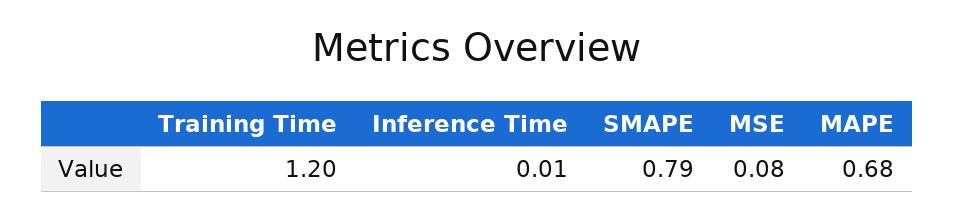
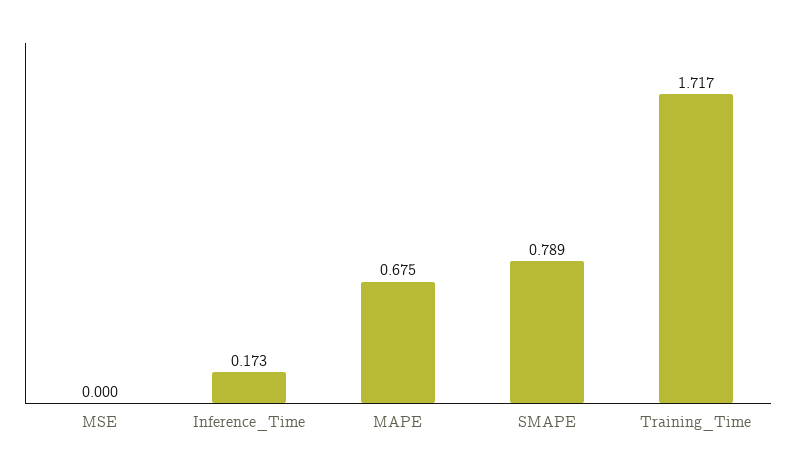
Training Time: 1.2 -> 1.717
Inference Time: 0.01 -> 0.173
MSE: 0.08 -> 0

